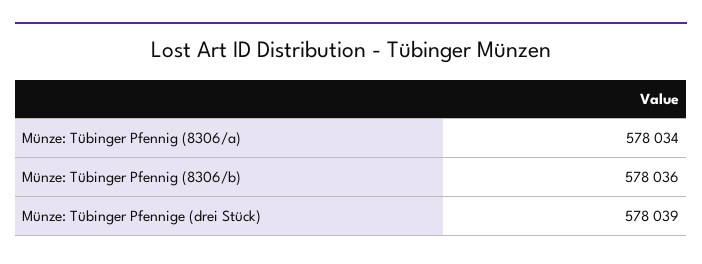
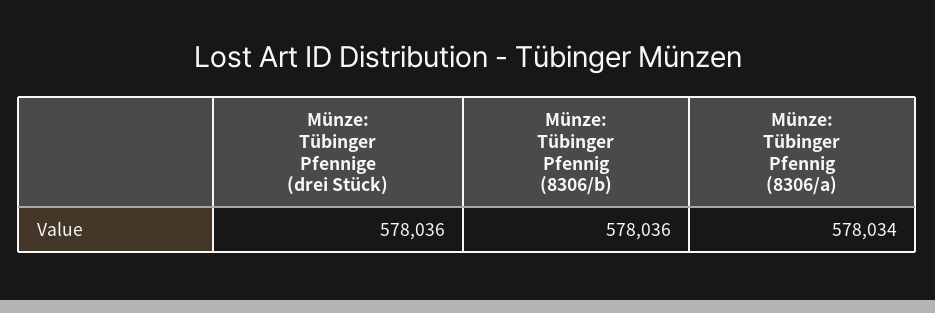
Münze: Tübinger Pfennige (drei Stück): 578039 -> 578036

